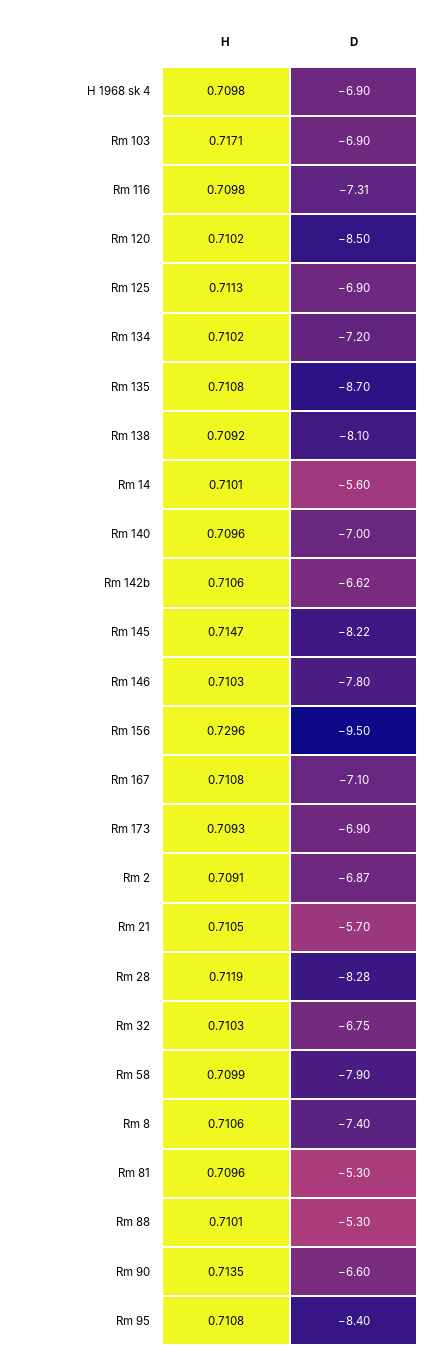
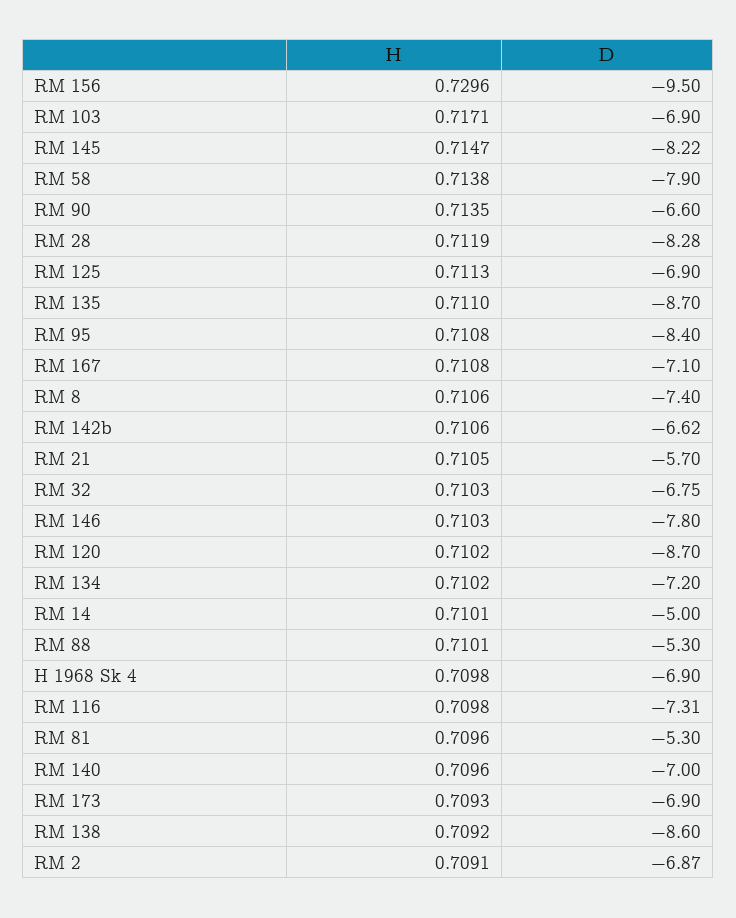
D, Rm 120: -8.5 -> -8.7
H, Rm 135: 0.7108 -> 0.711
D, Rm 138: -8.1 -> -8.6
D, Rm 14: -5.6 -> -5
H, Rm 58: 0.7099 -> 0.7138

